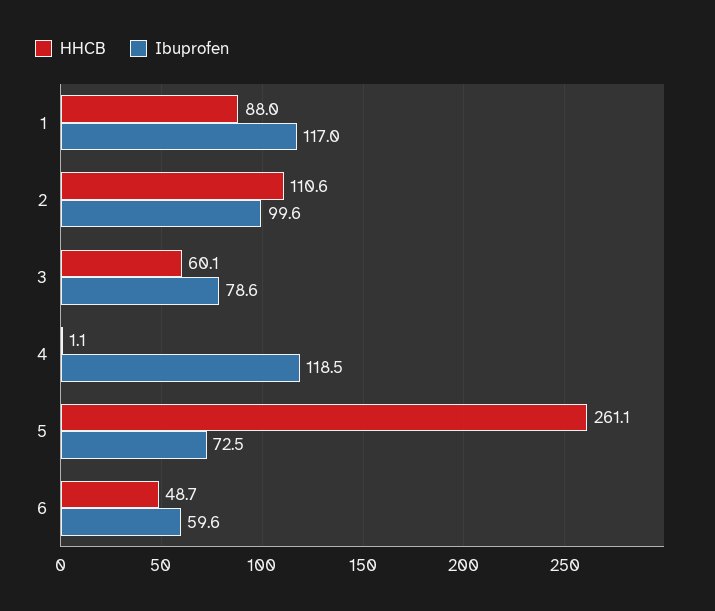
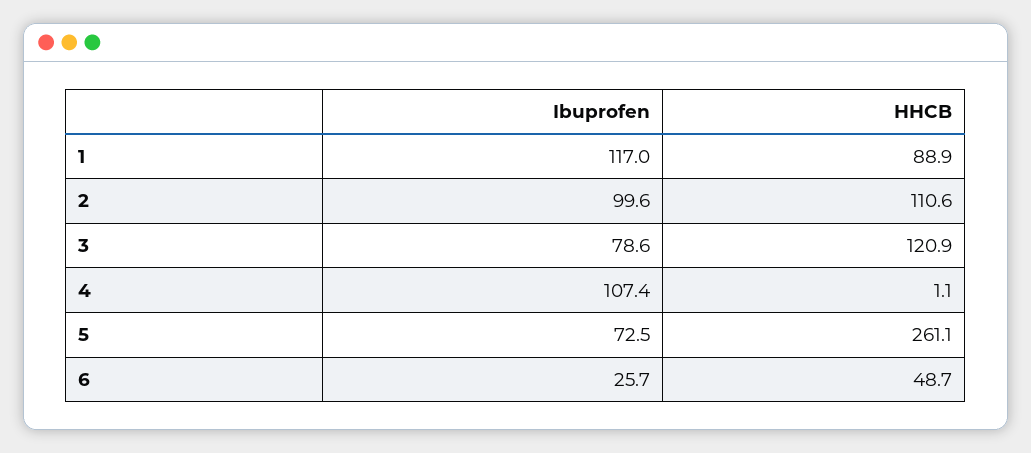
HHCB, 1: 88 -> 88.9
HHCB, 3: 60.1 -> 120.9
Ibuprofen, 4: 118.5 -> 107.4
Ibuprofen, 6: 59.6 -> 25.7

